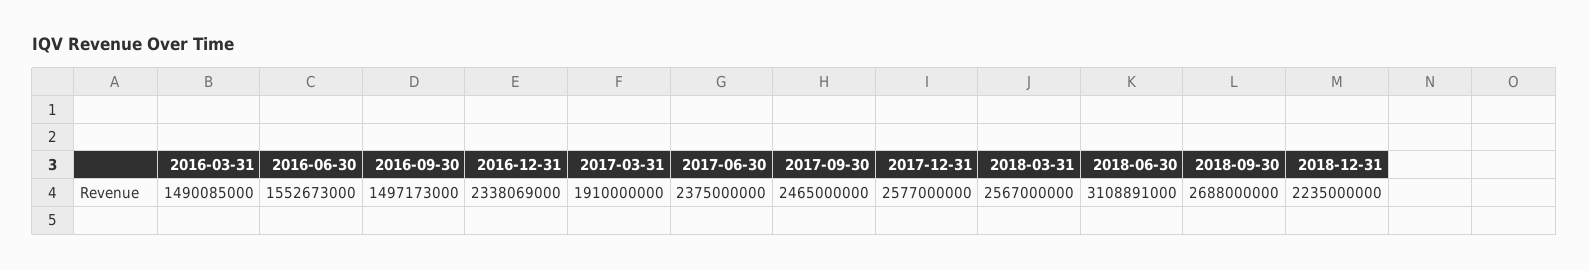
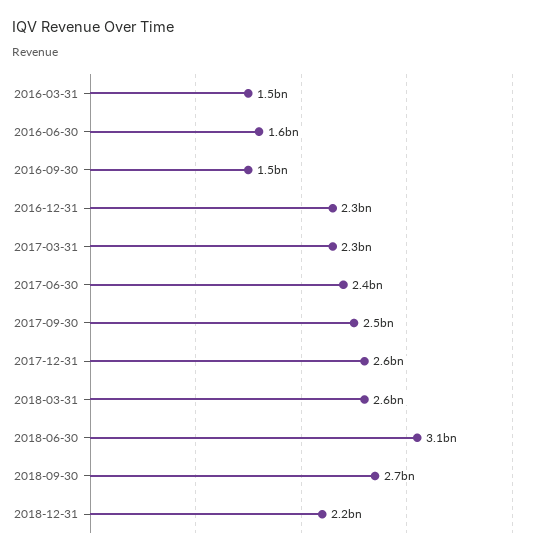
2017-03-31: 1910000000 -> 2300000000

